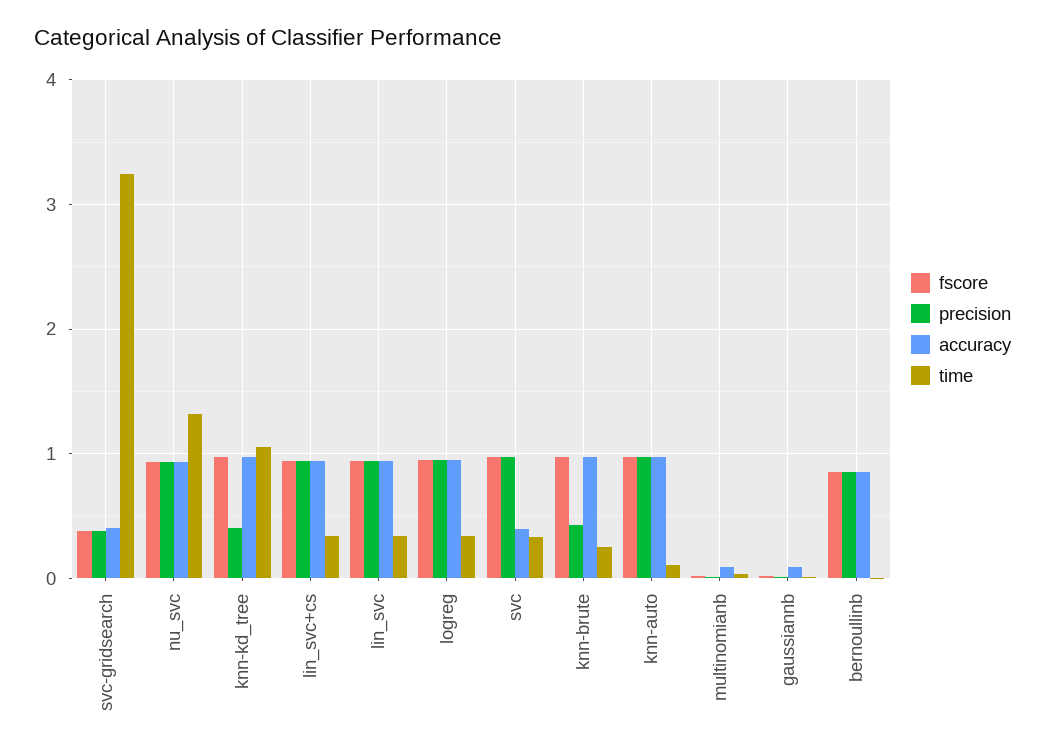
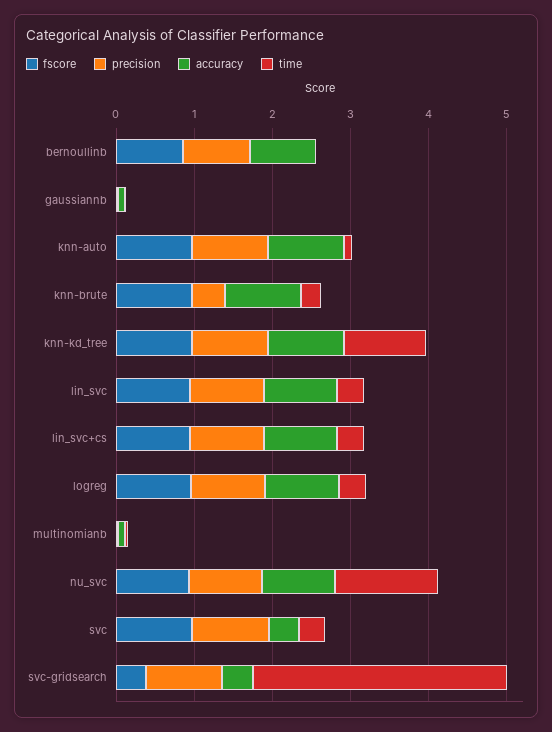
precision, svc-gridsearch: 0.4 -> 1
precision, knn-kd_tree: 0.4 -> 1

